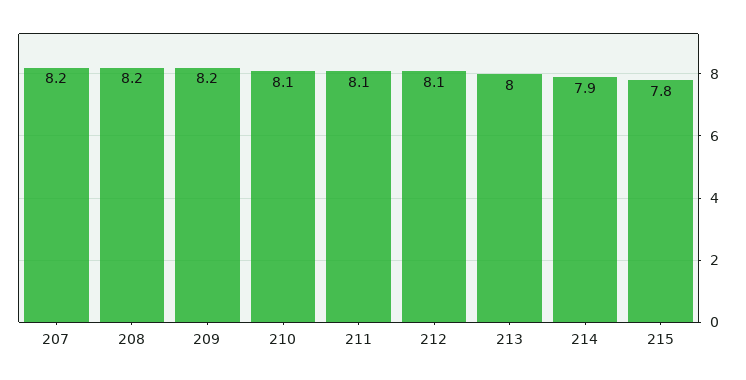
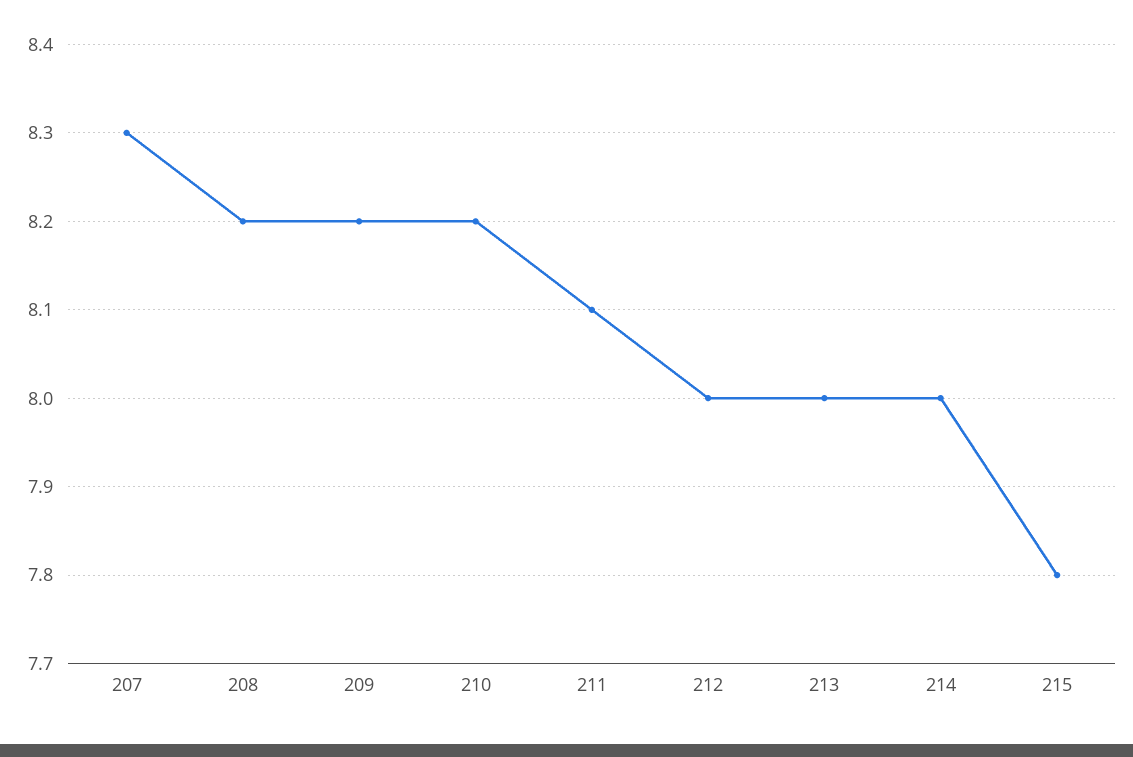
207: 8.2 -> 8.3
210: 8.1 -> 8.2
212: 8.1 -> 8
214: 7.9 -> 8

